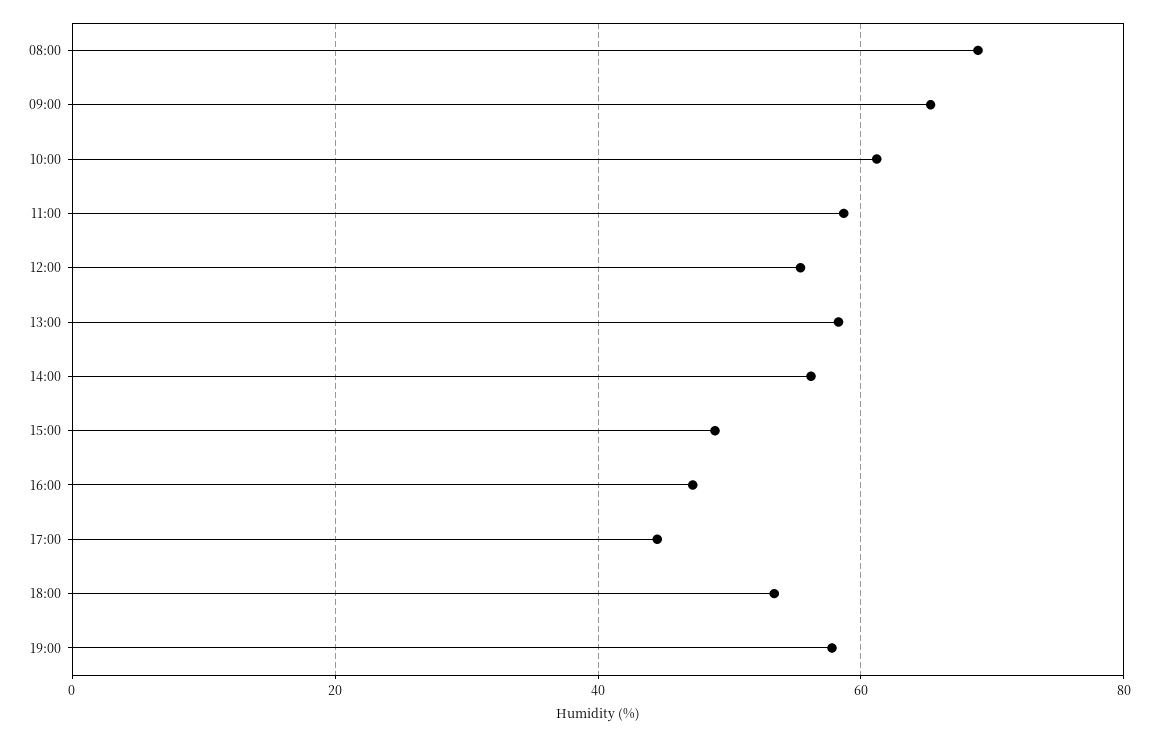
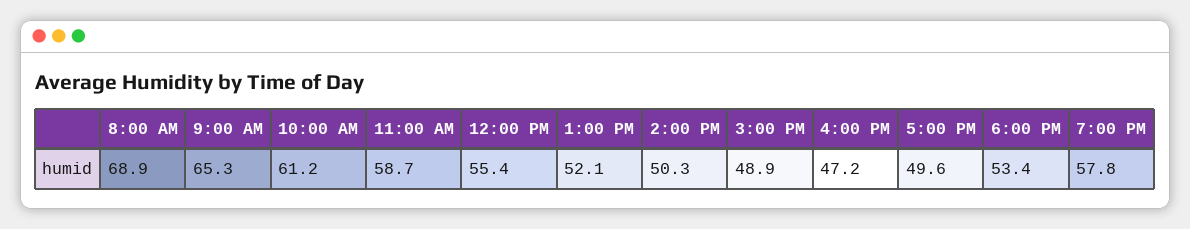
13:00: 58 -> 52.1
14:00: 56 -> 50.3
17:00: 44 -> 49.6

